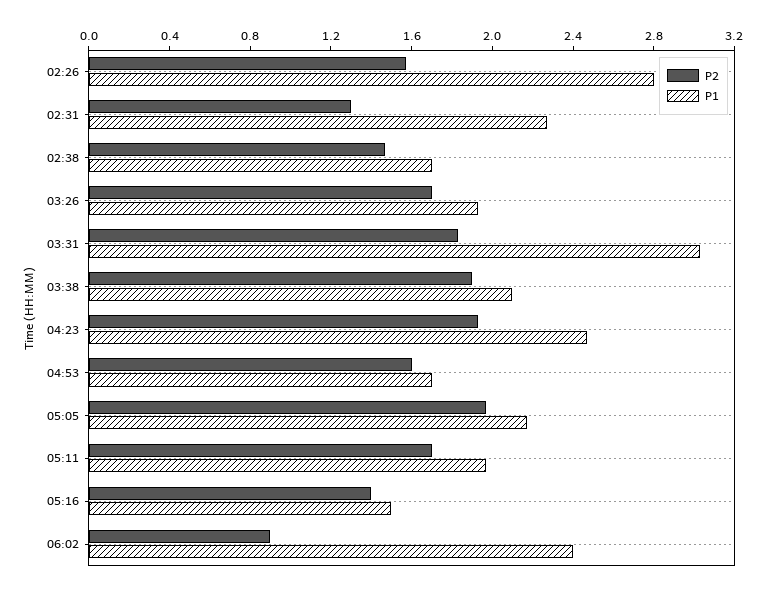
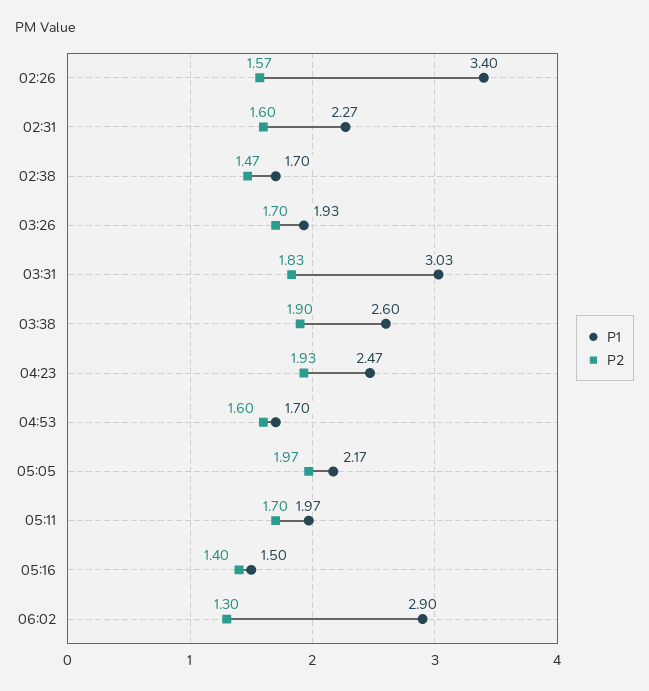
P1, 02:26: 2.8 -> 3.4
P2, 02:31: 1.3 -> 1.6
P1, 03:38: 2.1 -> 2.6
P2, 06:02: 0.9 -> 1.3
P1, 06:02: 2.4 -> 2.9

